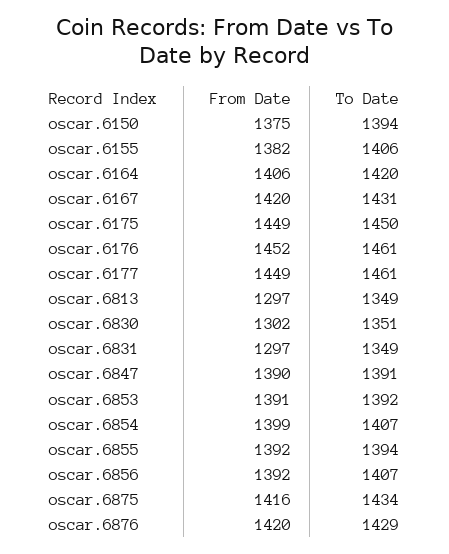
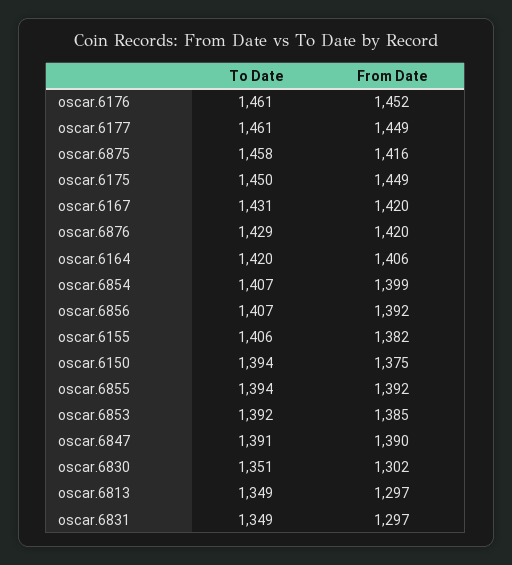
From Date, oscar.6853: 1391 -> 1385
To Date, oscar.6875: 1434 -> 1458

